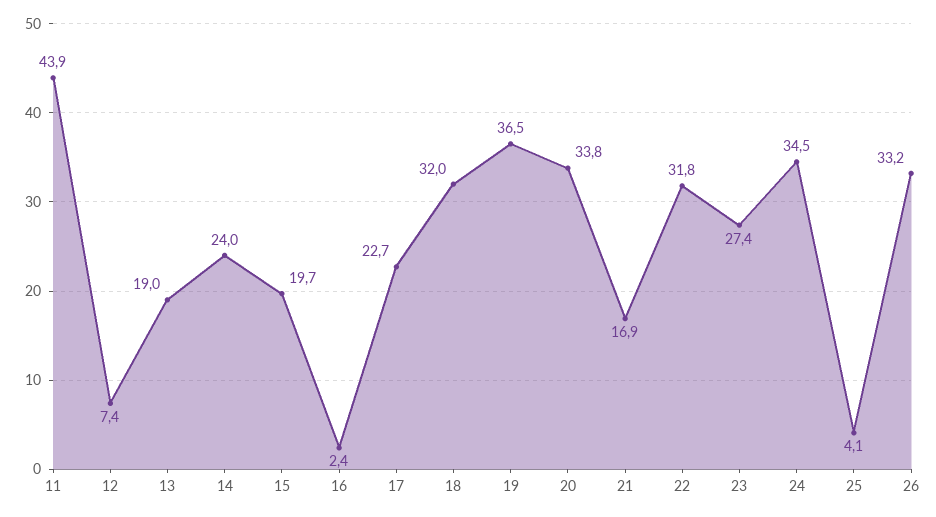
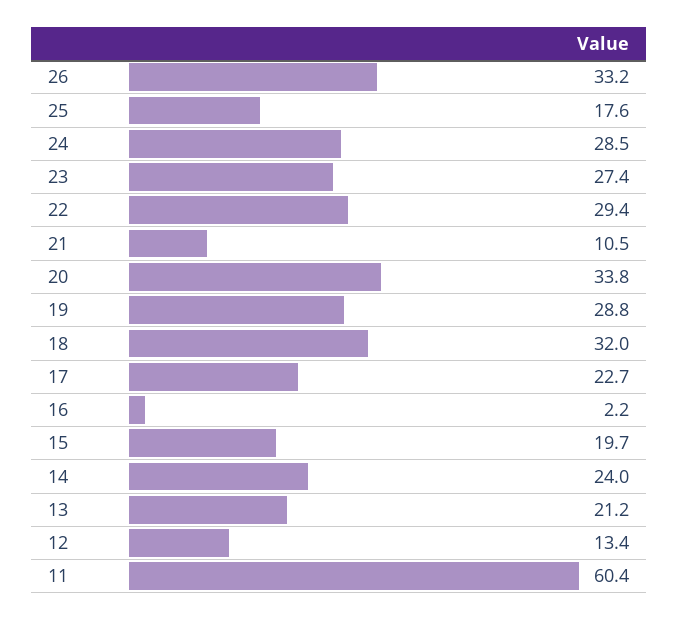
11: 43.9 -> 60.4
12: 7.4 -> 13.4
13: 19 -> 21.2
16: 2.4 -> 2.2
19: 36.5 -> 28.8
21: 16.9 -> 10.5
22: 31.8 -> 29.4
24: 34.5 -> 28.5
25: 4.1 -> 17.6

